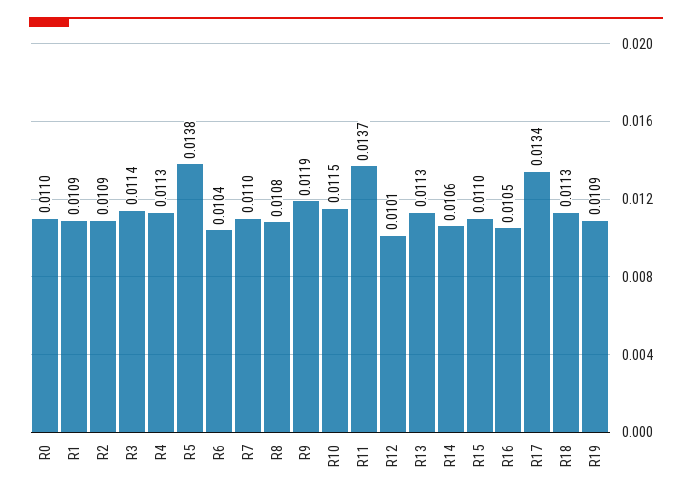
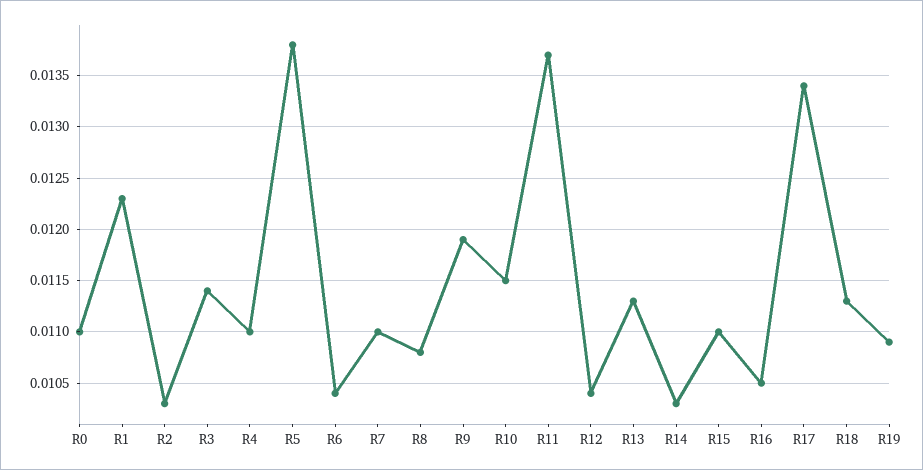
R1: 0.0109 -> 0.0123
R2: 0.0109 -> 0.0103
R4: 0.0113 -> 0.011
R12: 0.0101 -> 0.0104
R14: 0.0106 -> 0.0103

